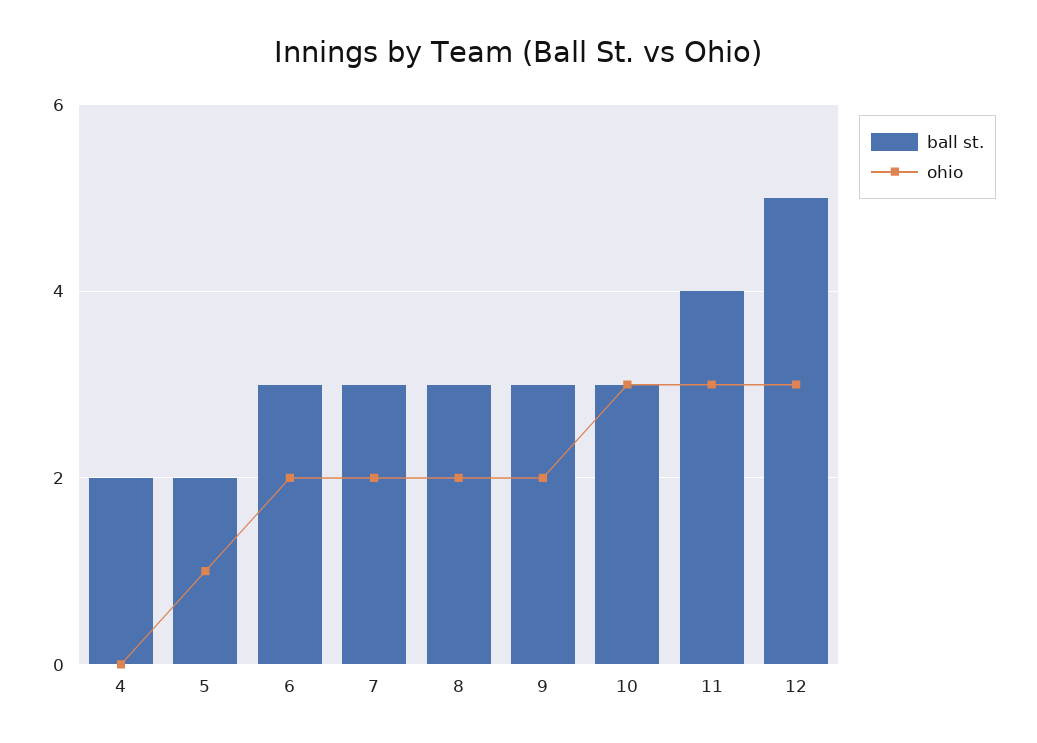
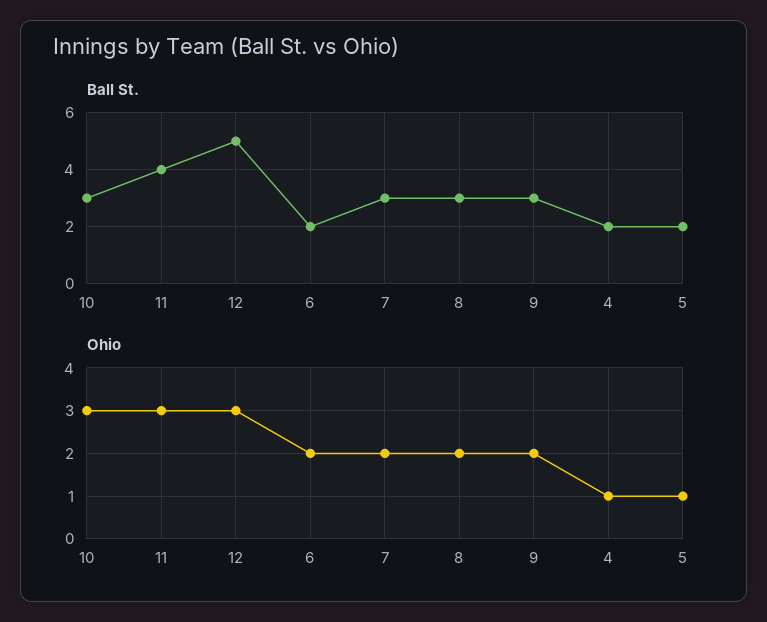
ohio, 4: 0 -> 1
ball st., 6: 3 -> 2

